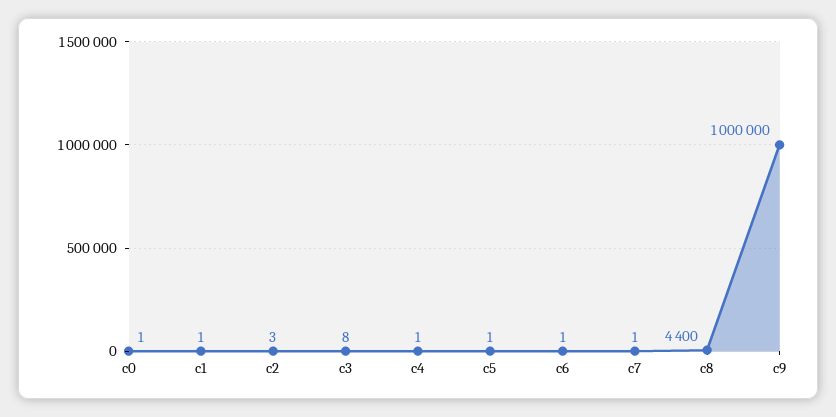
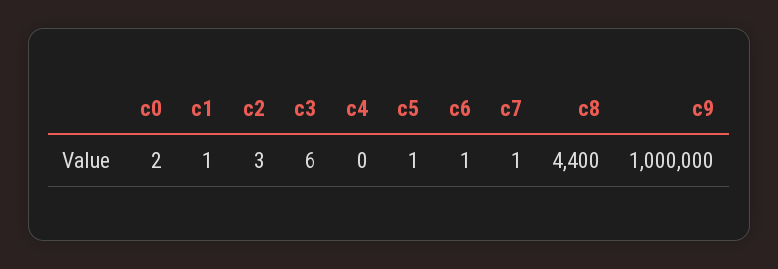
c0: 1 -> 2
c3: 8 -> 6
c4: 1 -> 0

